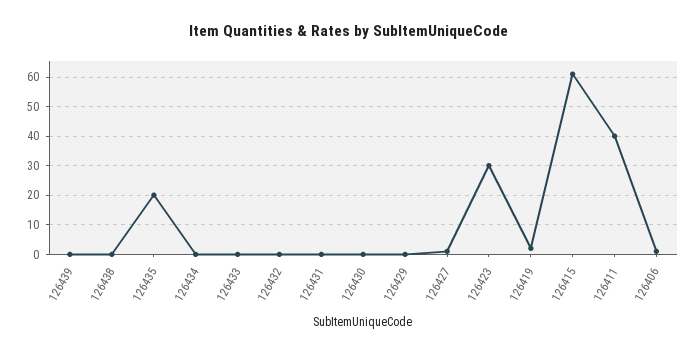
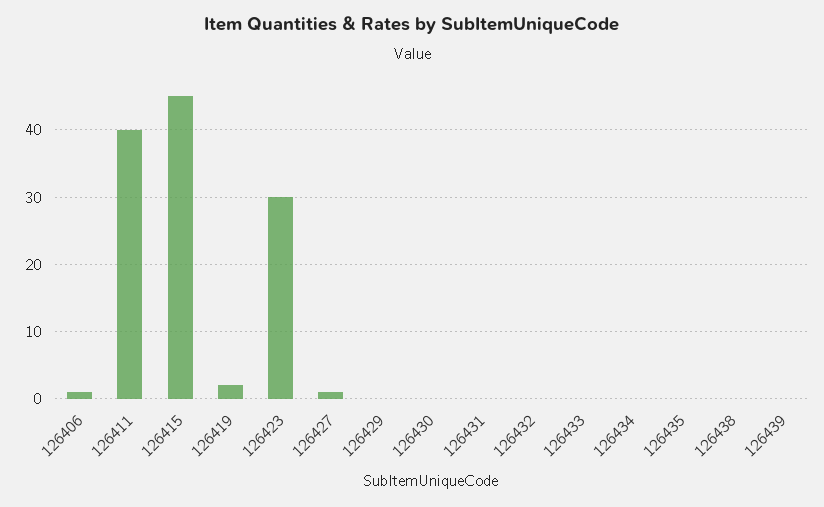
126435: 20 -> 0
126415: 60 -> 45

